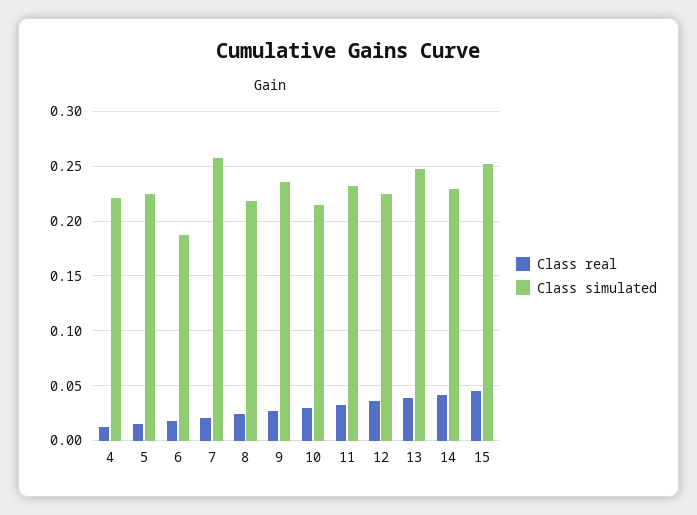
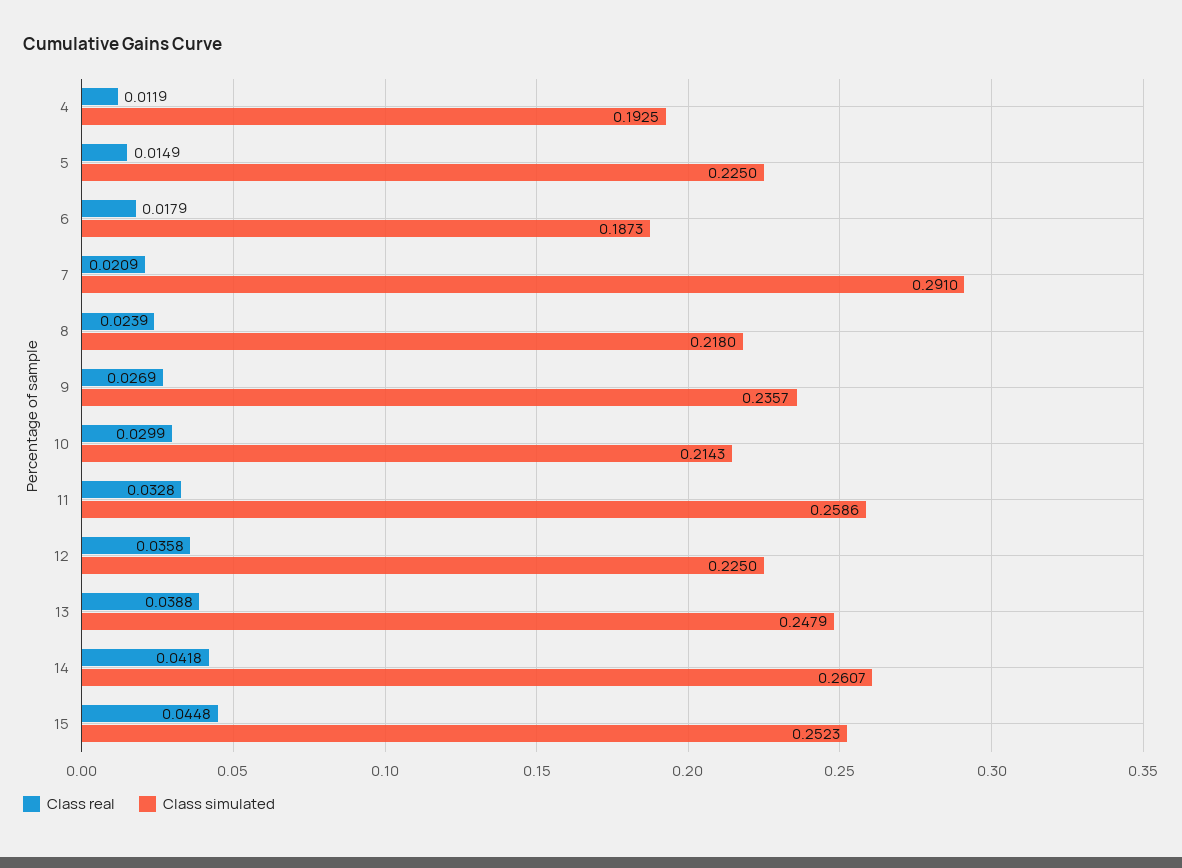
Class simulated, 4: 0.22 -> 0.1925
Class simulated, 7: 0.26 -> 0.291
Class simulated, 11: 0.23 -> 0.2586
Class simulated, 14: 0.23 -> 0.2607

